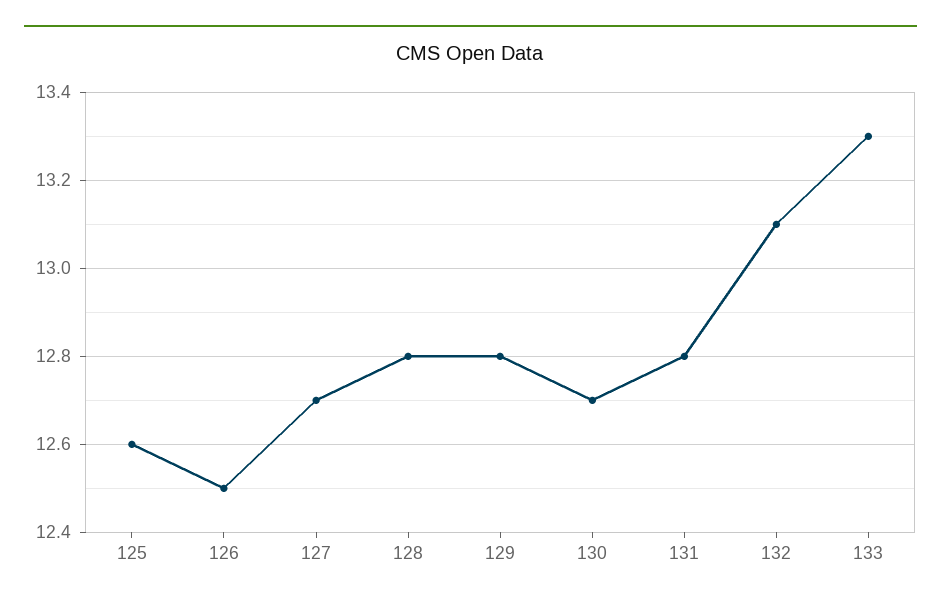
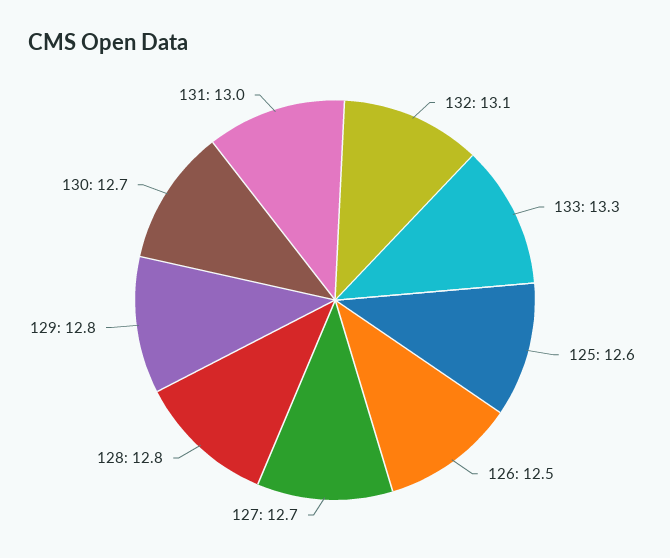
131: 12.8 -> 13

